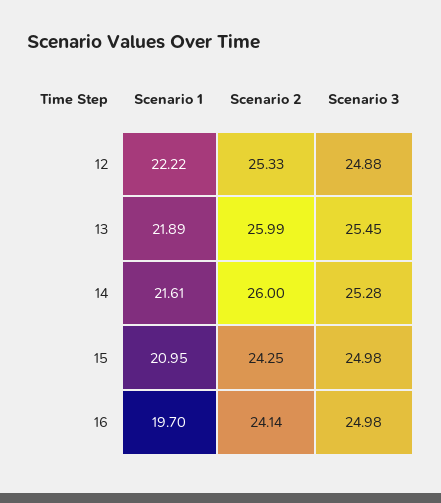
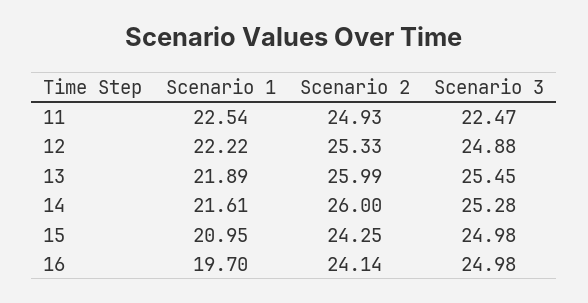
Scenario 1, 11: none -> 22.54
Scenario 2, 11: none -> 24.93
Scenario 3, 11: none -> 22.47

